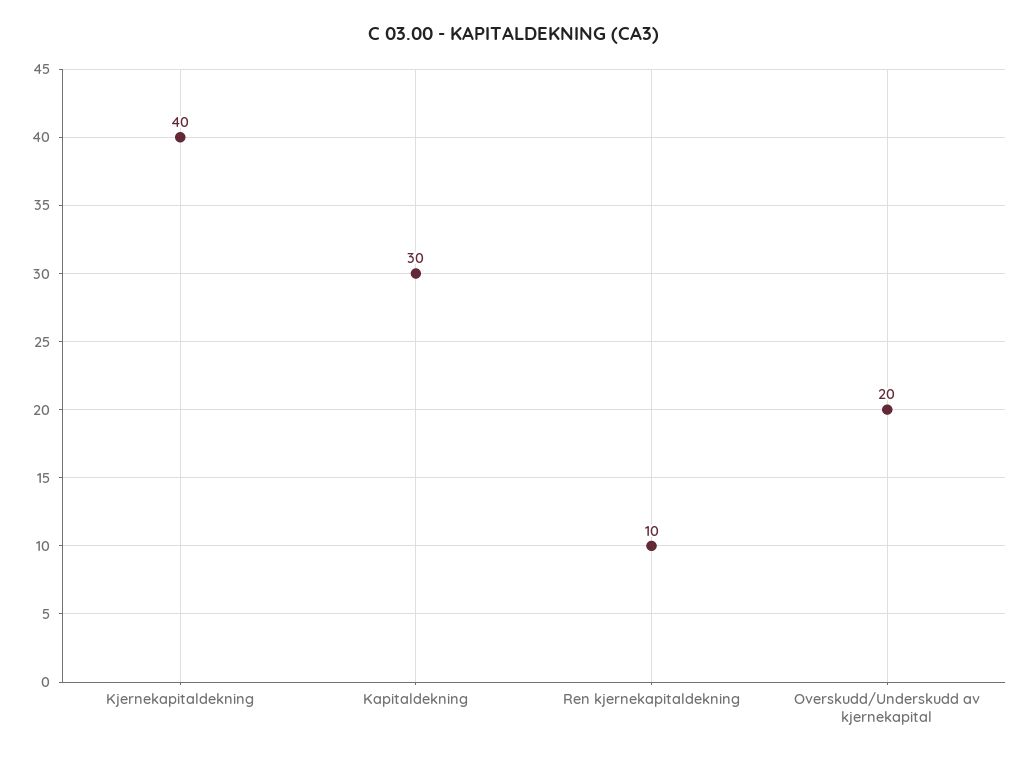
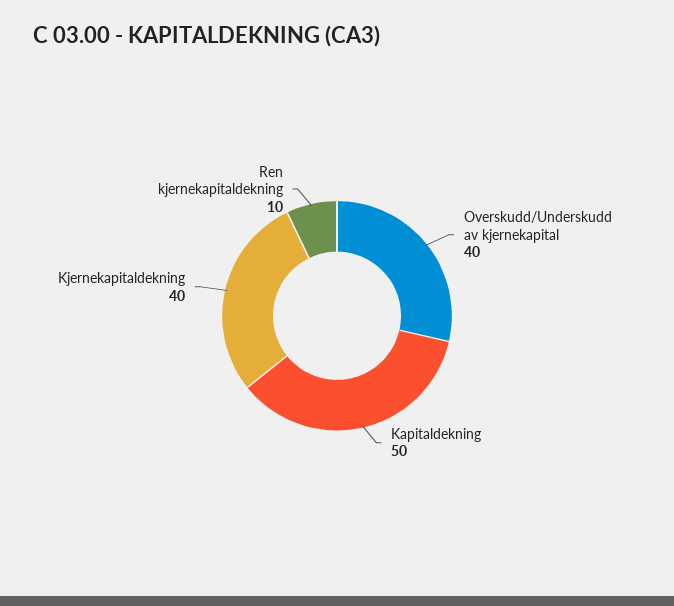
Kapitaldekning: 30 -> 50
Overskudd/Underskudd av kjernekapital: 20 -> 40

